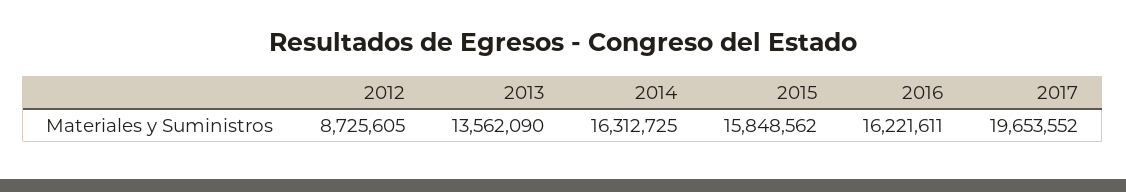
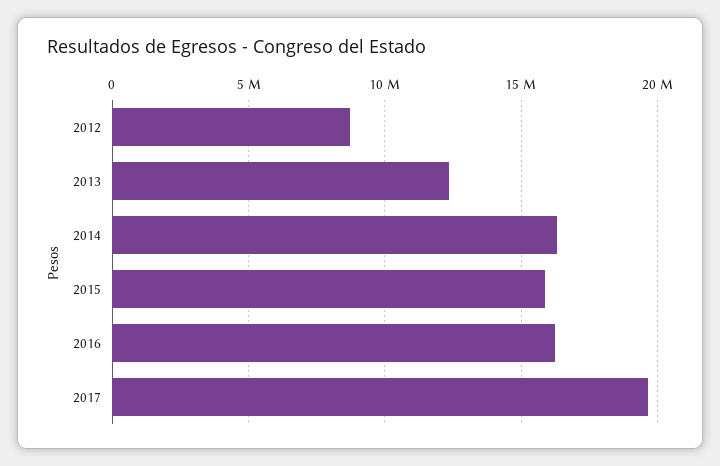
2013: 13562090 -> 12500000

